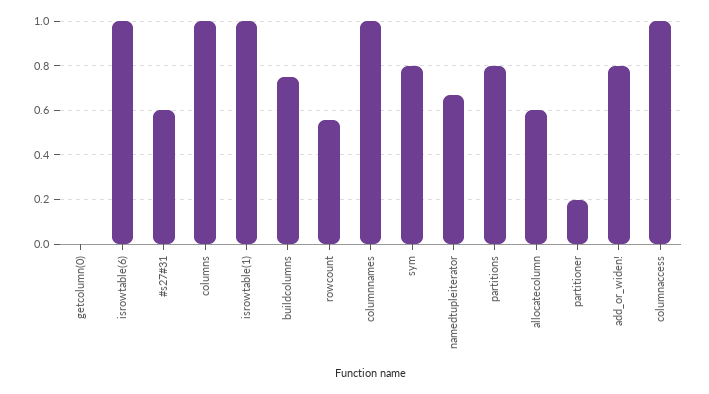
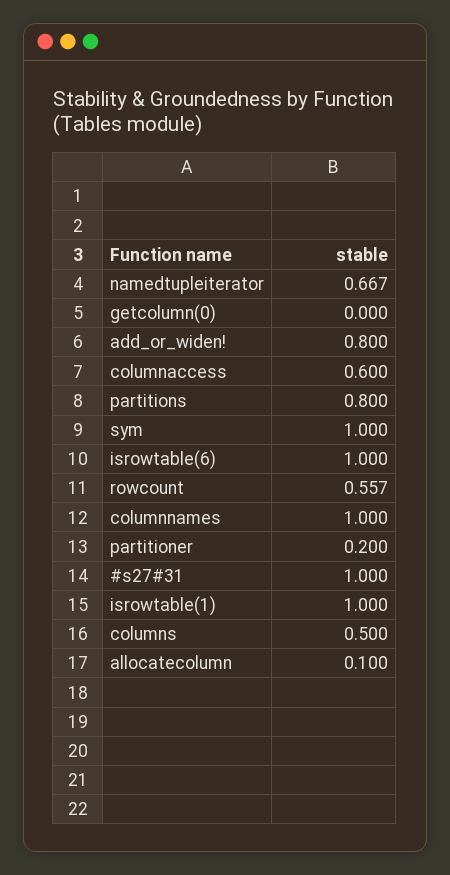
#s27#31: 0.6 -> 1
columns: 1 -> 0.5
buildcolumns: 0.75 -> none
sym: 0.8 -> 1
allocatecolumn: 0.6 -> 0.1
columnaccess: 1 -> 0.6

